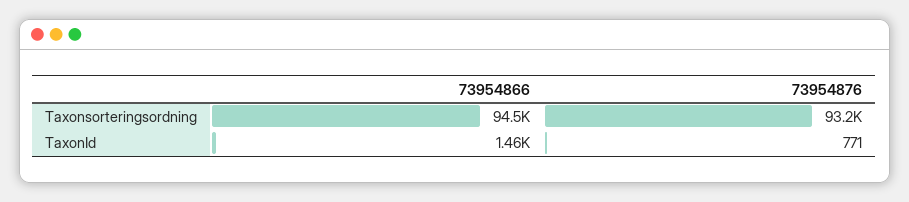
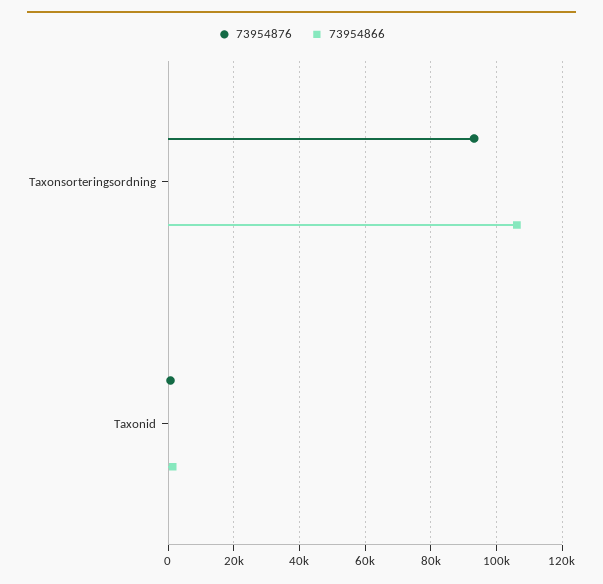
73954866, Taxonsorteringsordning: 94500 -> 106000

